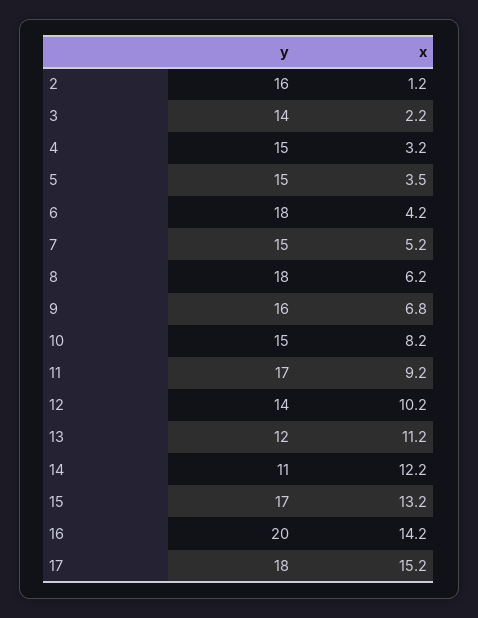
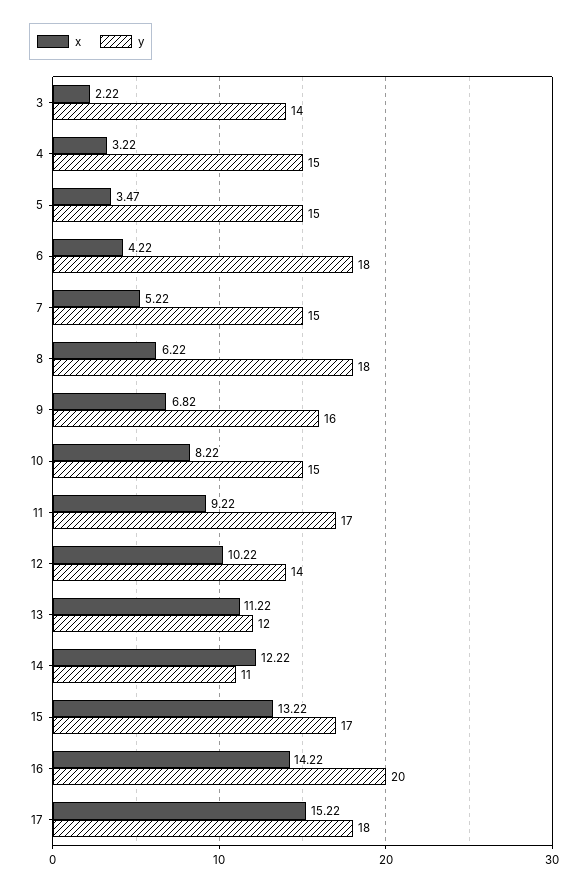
y, 2: 16 -> none
x, 2: 1.2 -> none

